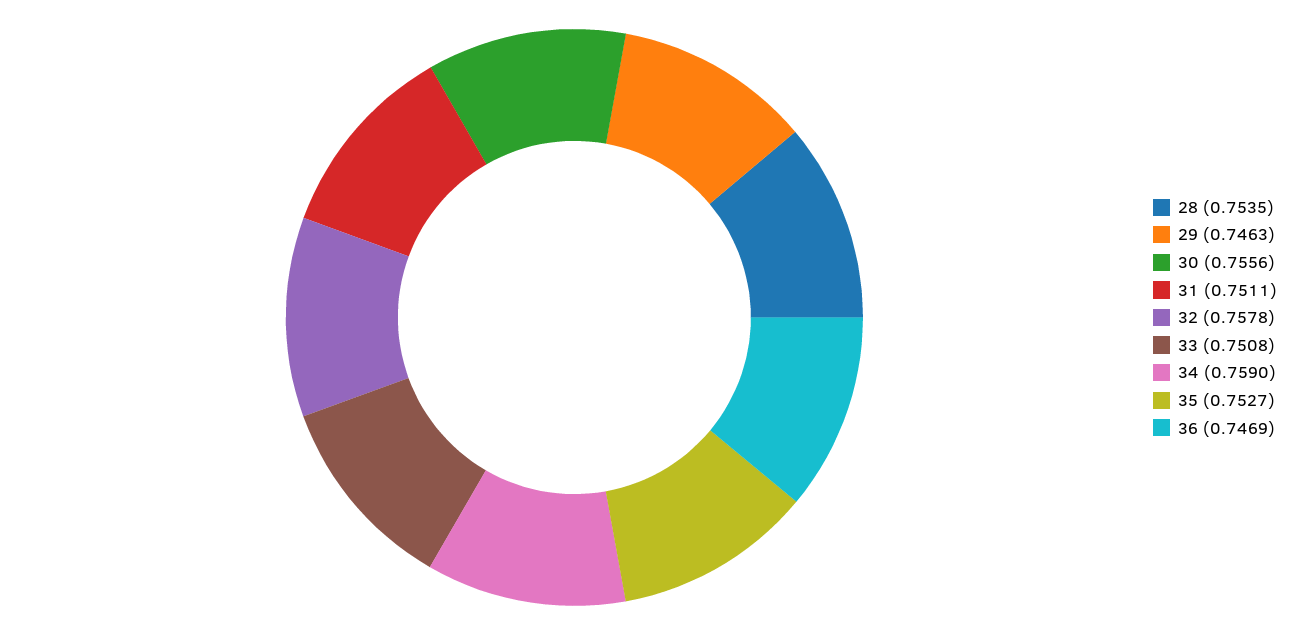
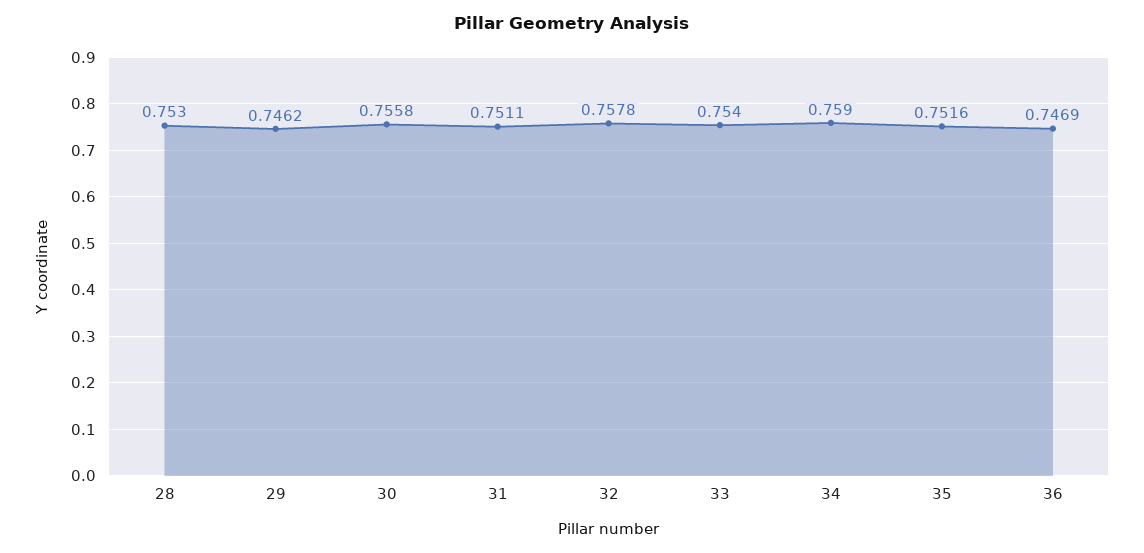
28: 0.7535 -> 0.753
29: 0.7463 -> 0.7462
30: 0.7556 -> 0.7558
33: 0.7508 -> 0.754
35: 0.7527 -> 0.7516

